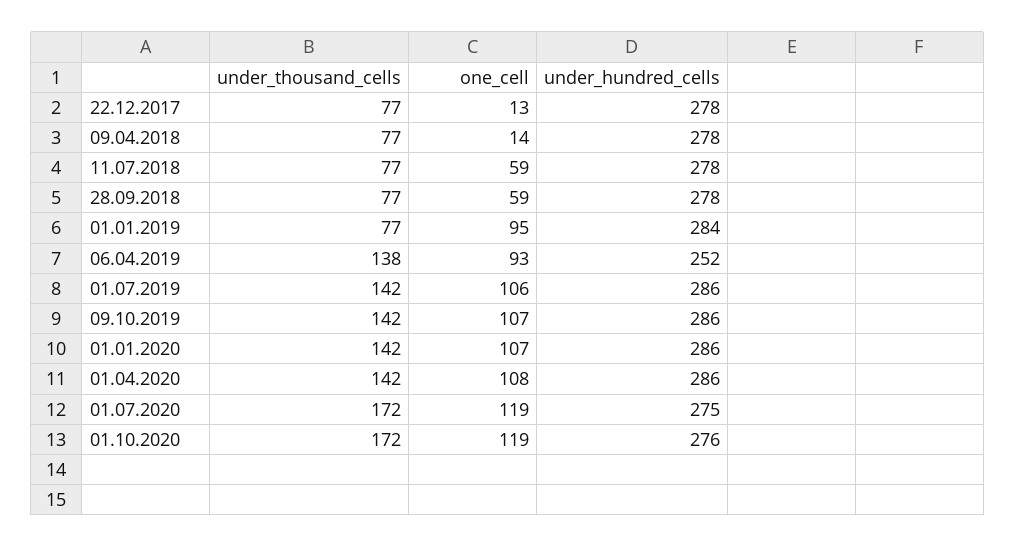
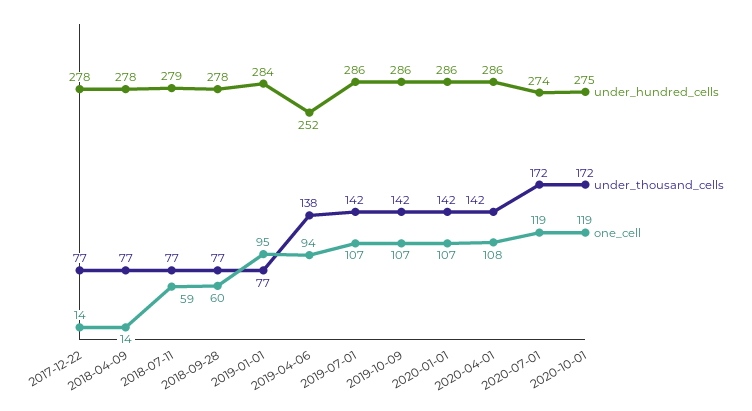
one_cell, 22.12.2017: 13 -> 14
under_hundred_cells, 11.07.2018: 278 -> 279
one_cell, 28.09.2018: 59 -> 60
one_cell, 06.04.2019: 93 -> 94
one_cell, 01.07.2019: 106 -> 107
under_hundred_cells, 01.07.2020: 275 -> 274
under_hundred_cells, 01.10.2020: 276 -> 275

